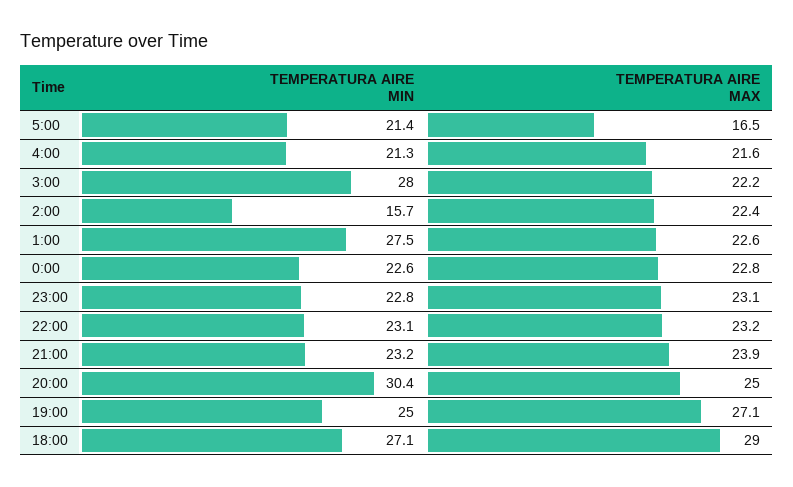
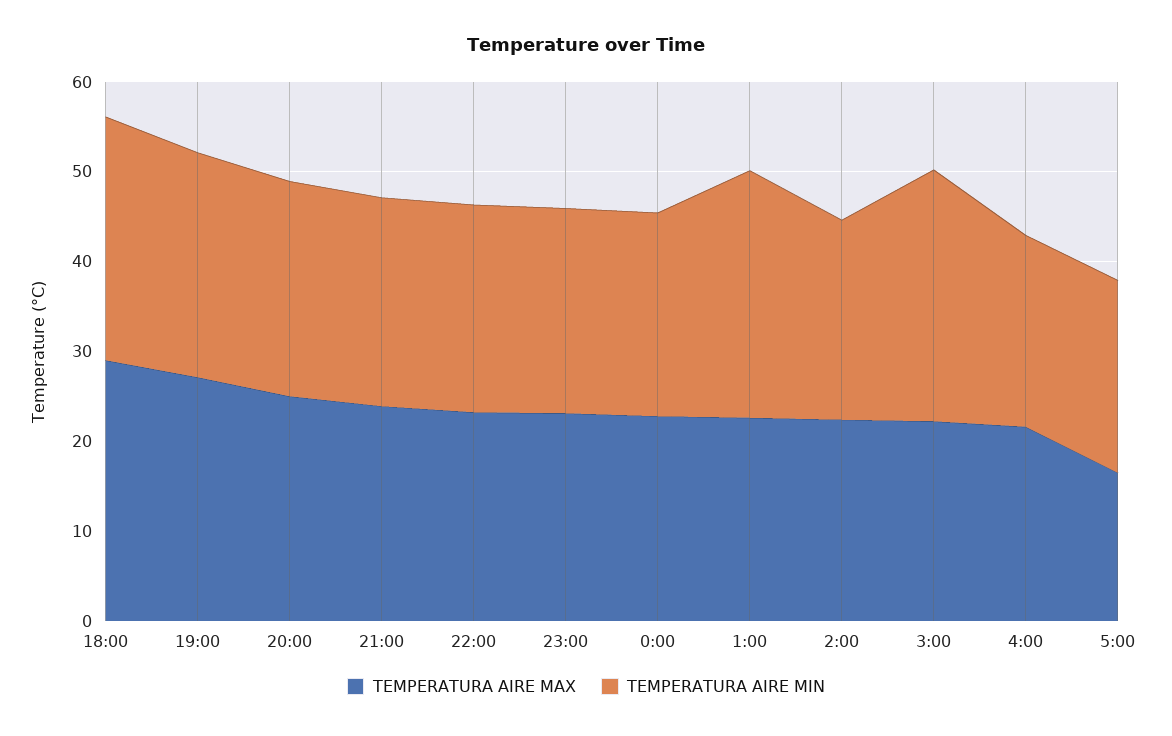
TEMPERATURA AIRE MIN, 2:00: 15.7 -> 22
TEMPERATURA AIRE MIN, 20:00: 30.4 -> 24

